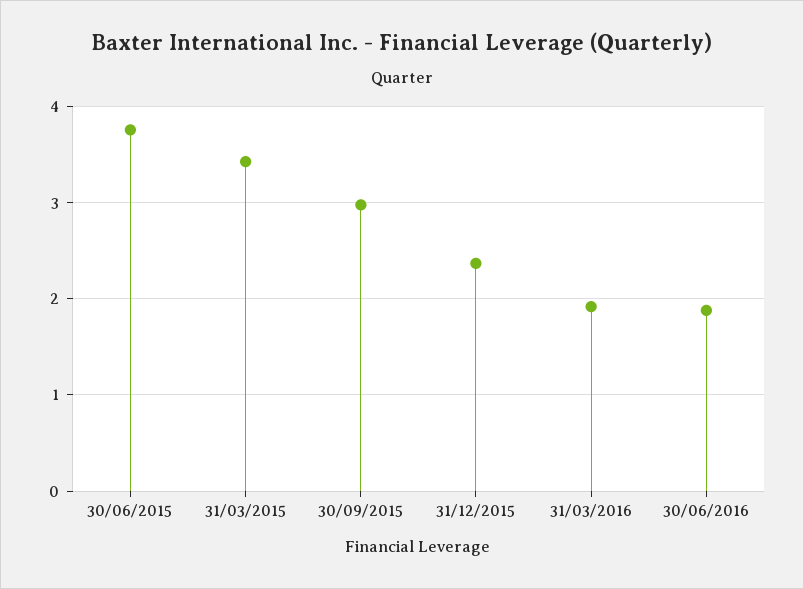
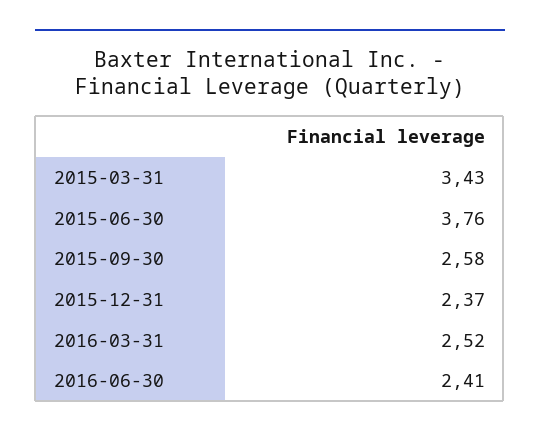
30/09/2015: 3 -> 2.58
31/03/2016: 1.9 -> 2.52
30/06/2016: 1.9 -> 2.41

